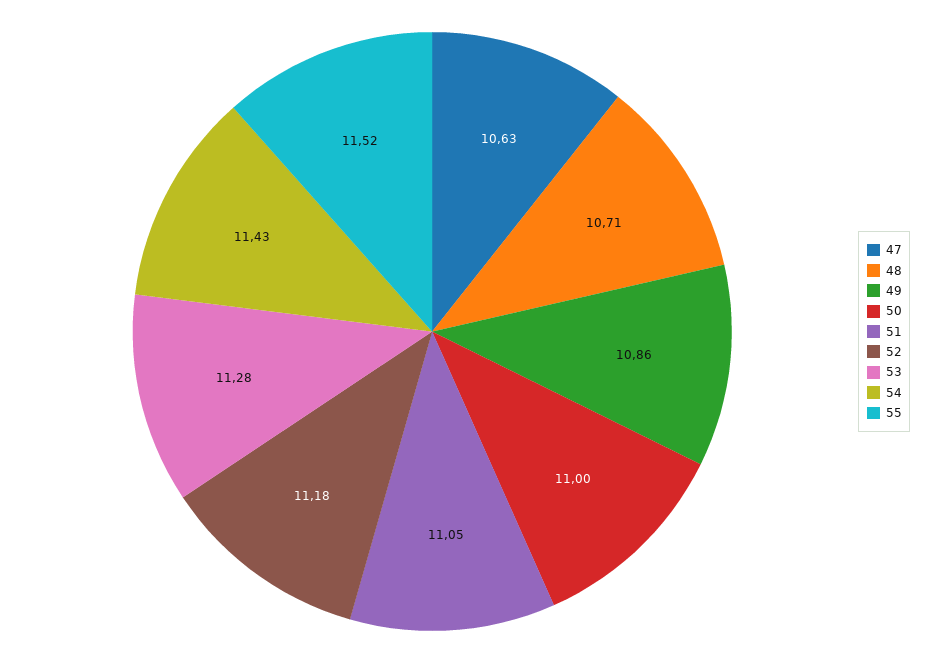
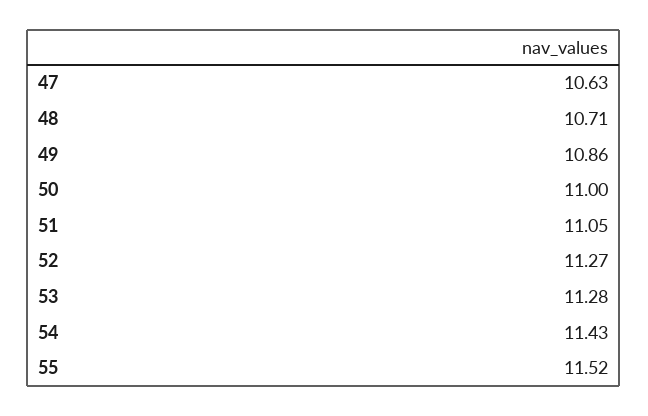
52: 11.18 -> 11.27

